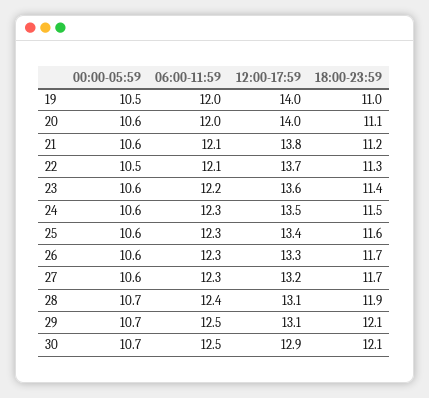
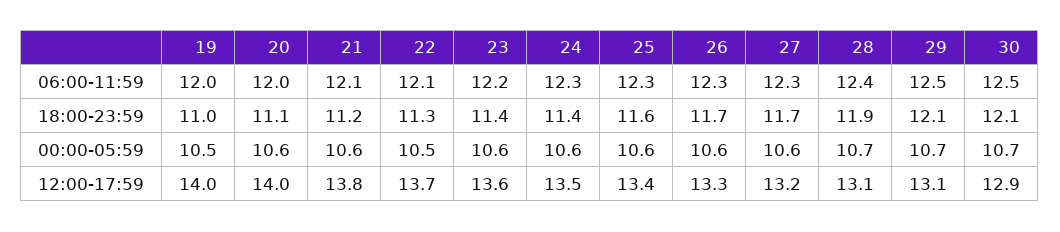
18:00-23:59, 24: 11.5 -> 11.4

